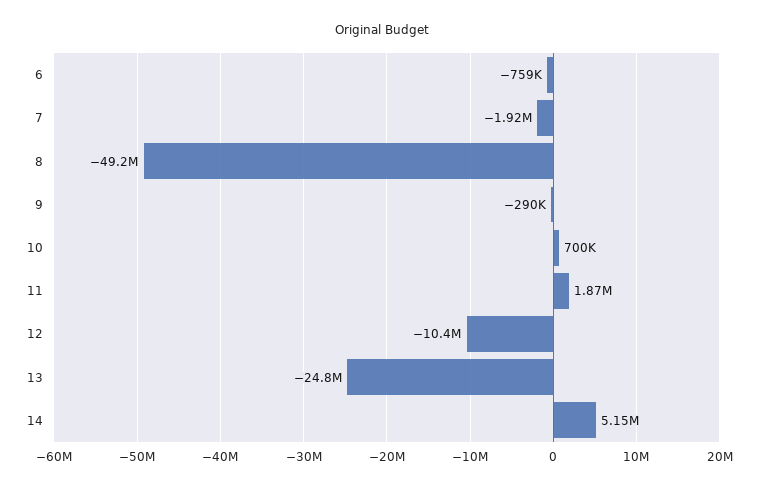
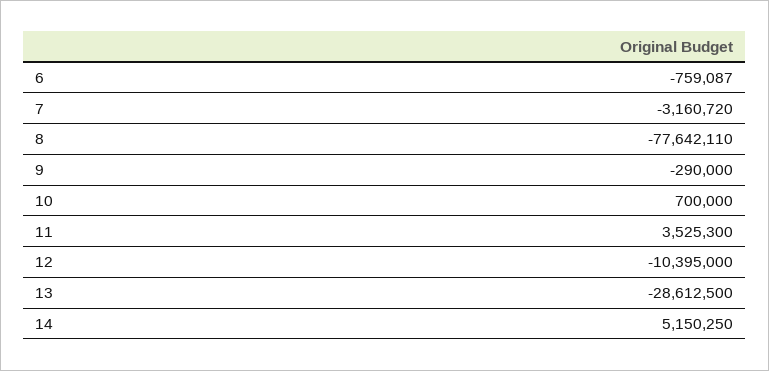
7: -1920000 -> -3160720
8: -49200000 -> -77642110
11: 1870000 -> 3525300
13: -24800000 -> -28612500

